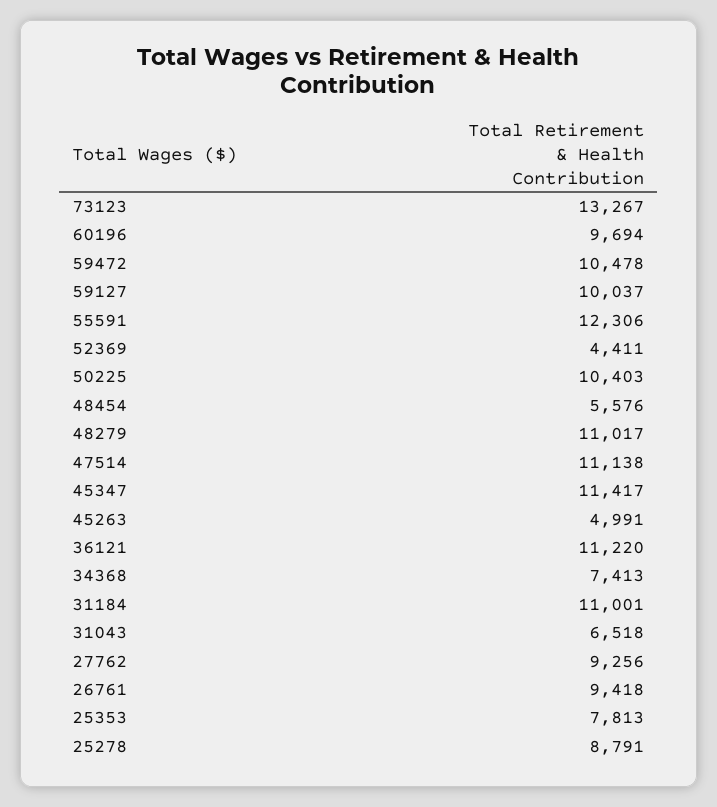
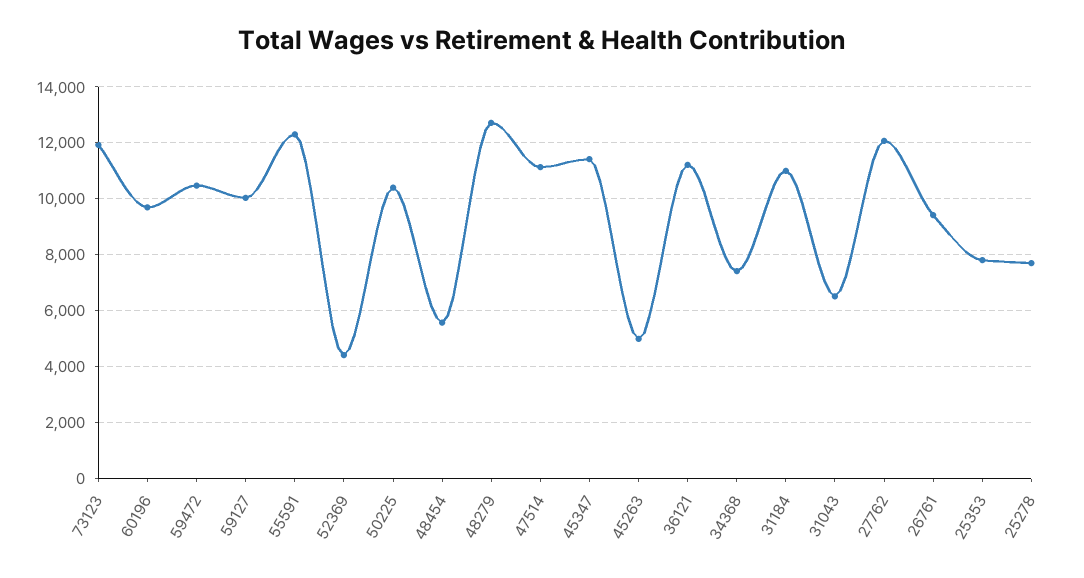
73123: 13267 -> 12000
48279: 11017 -> 12750
27762: 9256 -> 12000
25278: 8791 -> 7750

